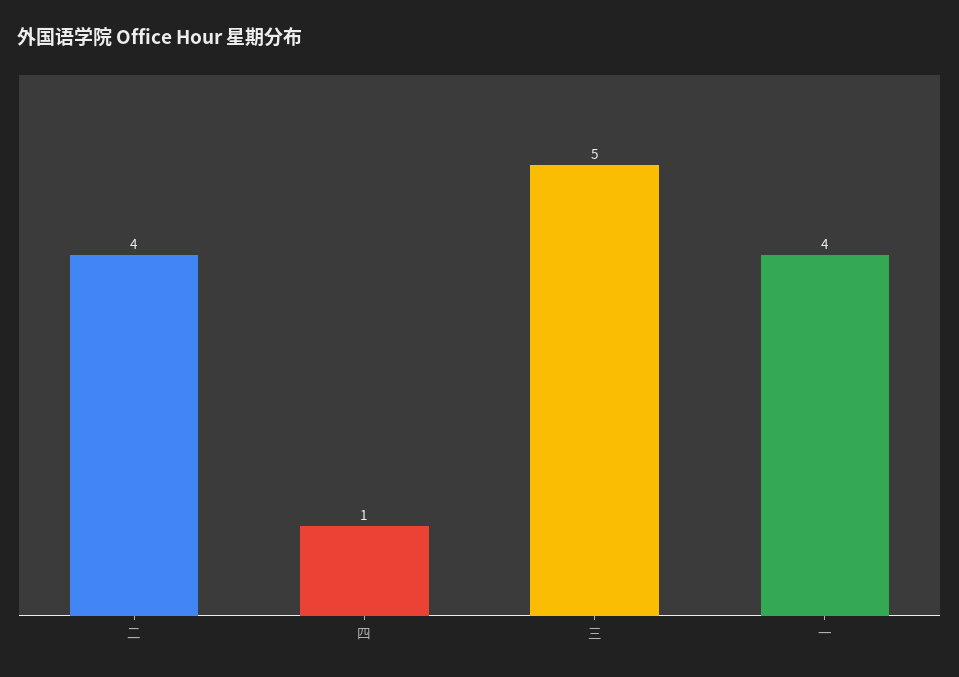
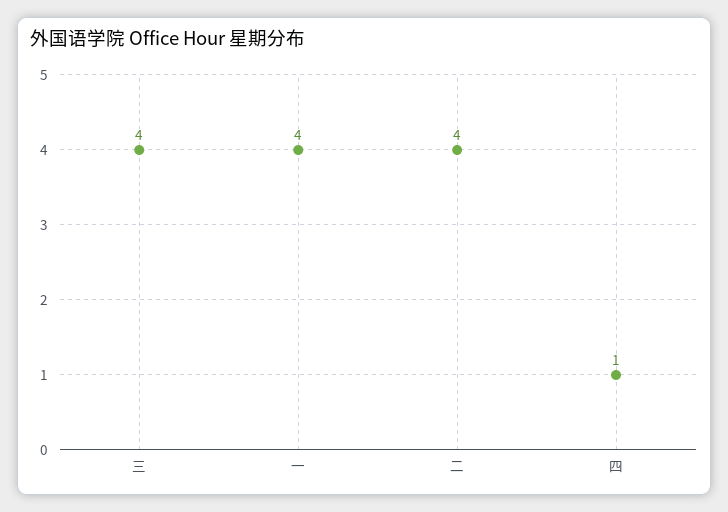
三: 5 -> 4

